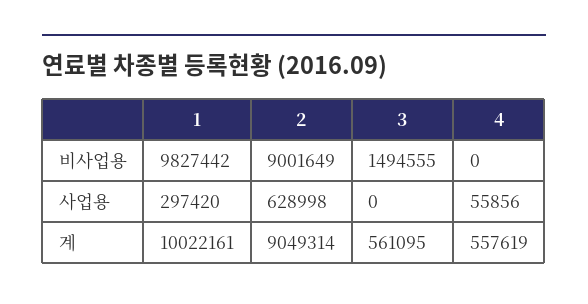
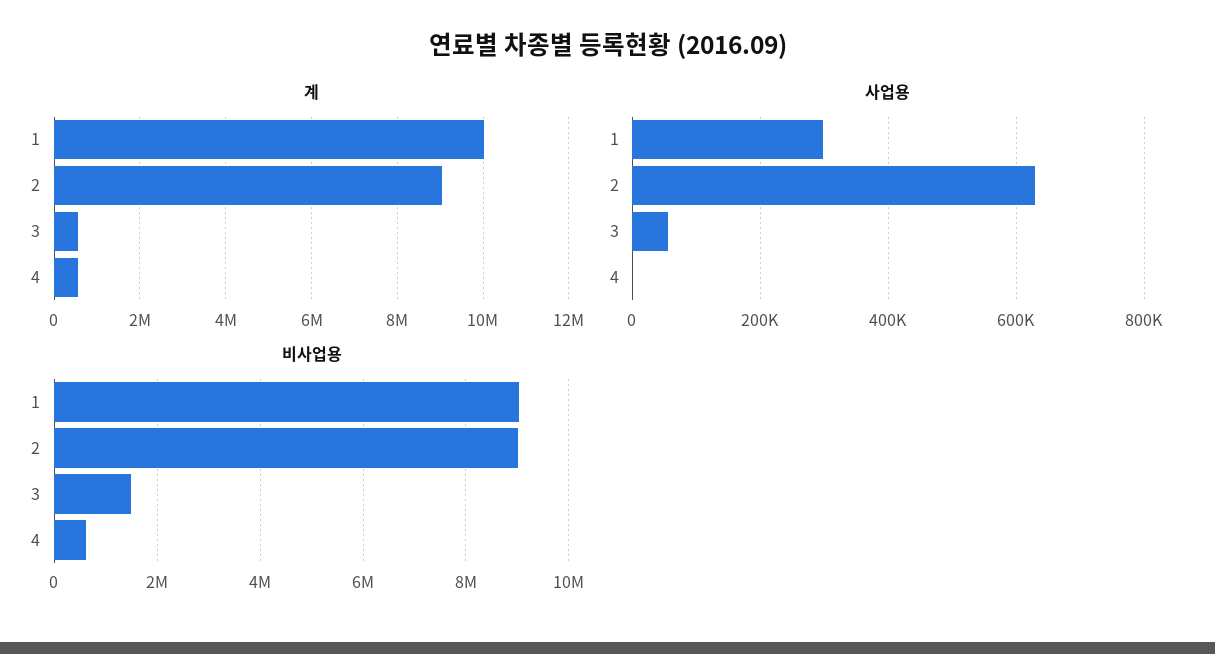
비사업용, 1: 9827442 -> 9000000
비사업용, 4: 0 -> 600000
사업용, 3: 0 -> 60000
사업용, 4: 55856 -> 0

